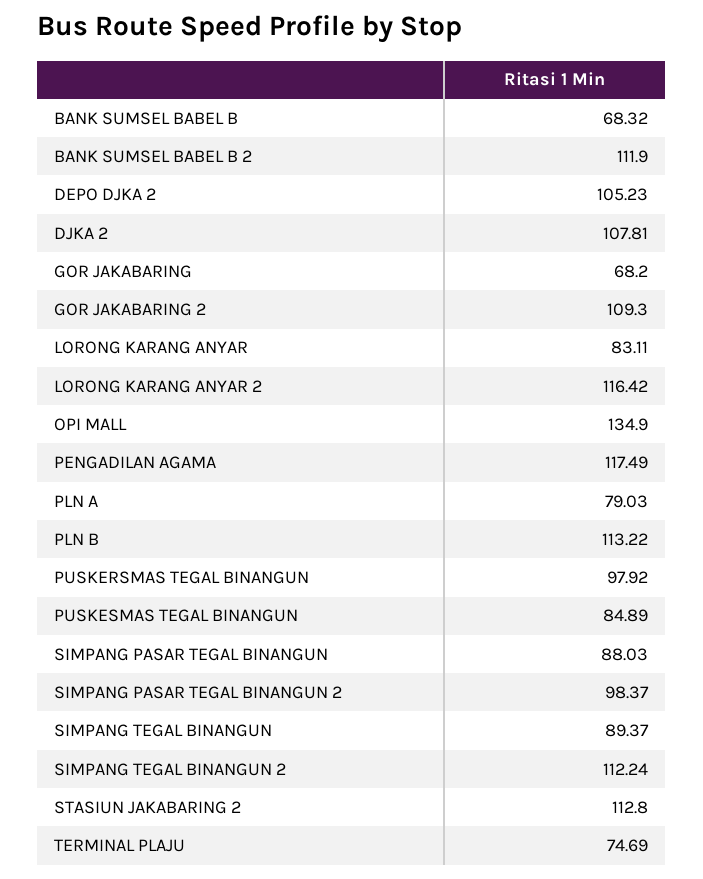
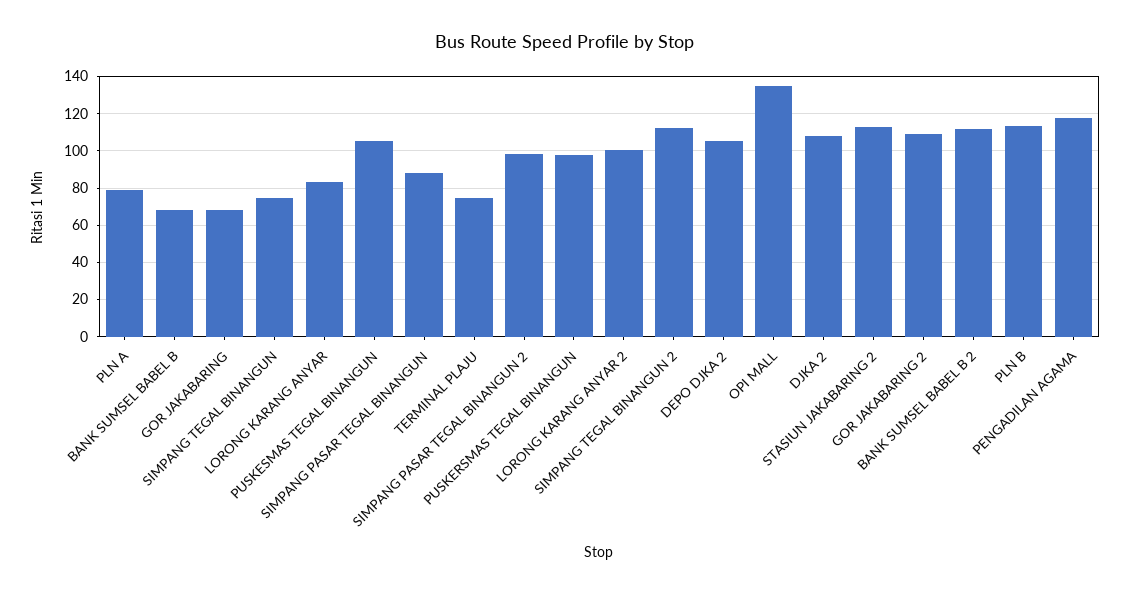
LORONG KARANG ANYAR 2: 116.42 -> 100
PUSKESMAS TEGAL BINANGUN: 84.89 -> 105
SIMPANG TEGAL BINANGUN: 89.37 -> 75

